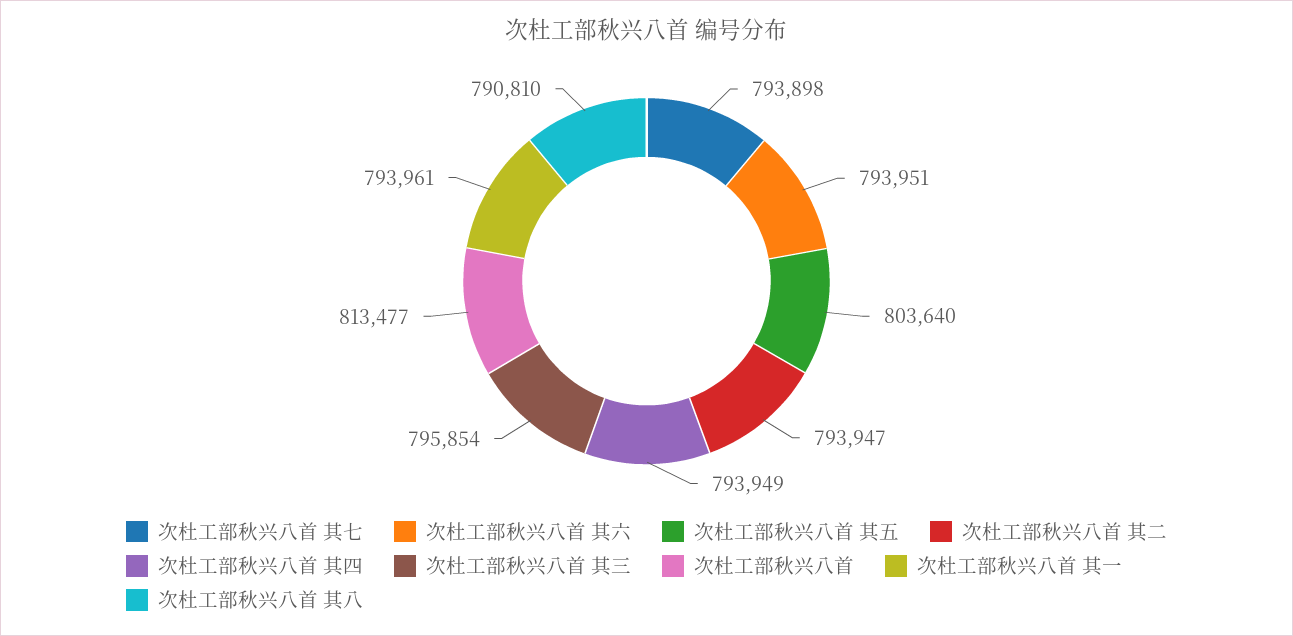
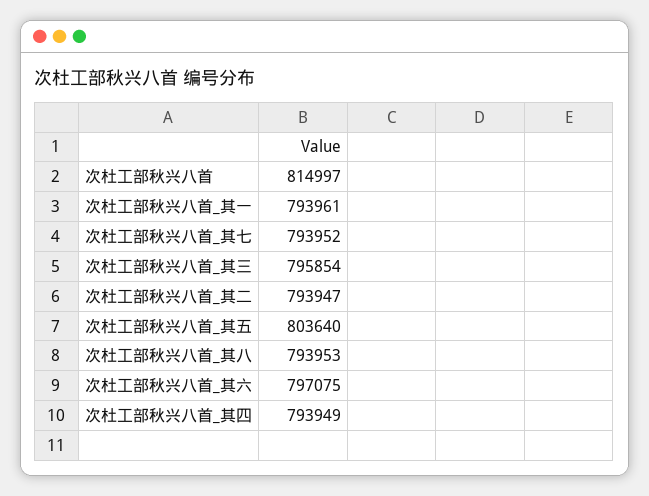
次杜工部秋兴八首 其七: 793898 -> 793952
次杜工部秋兴八首 其六: 793951 -> 797075
次杜工部秋兴八首: 813477 -> 814997
次杜工部秋兴八首 其八: 790810 -> 793953

